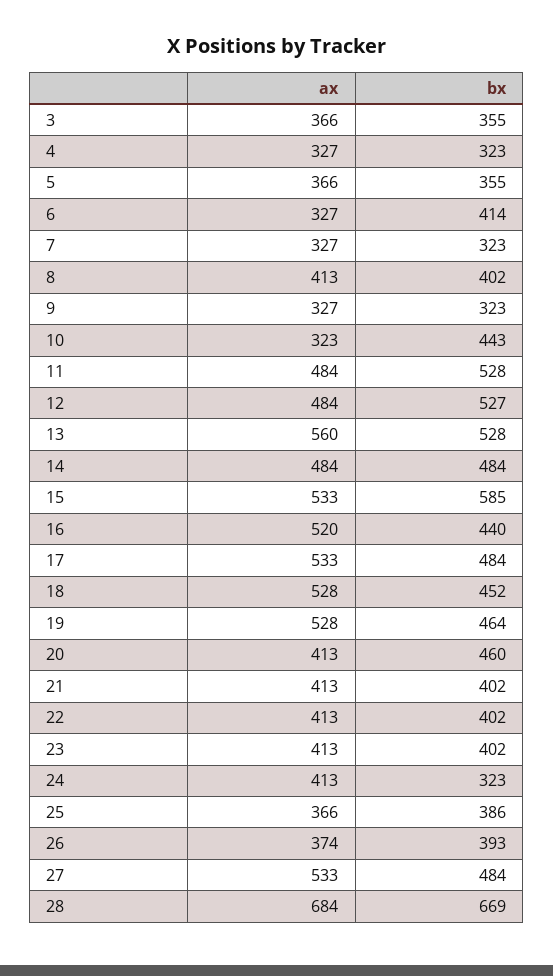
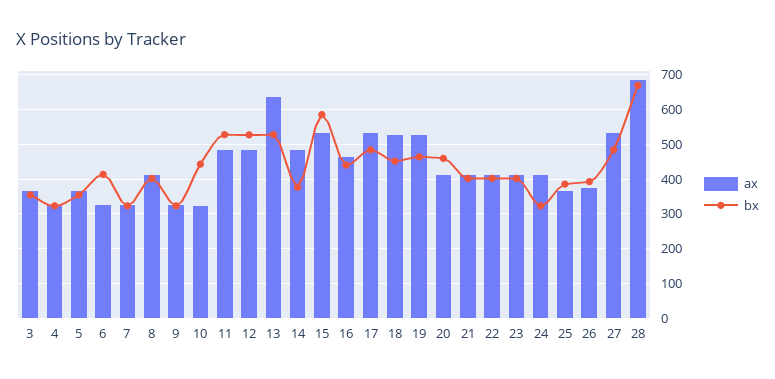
ax, 13: 560 -> 640
bx, 14: 484 -> 380
ax, 16: 520 -> 460

